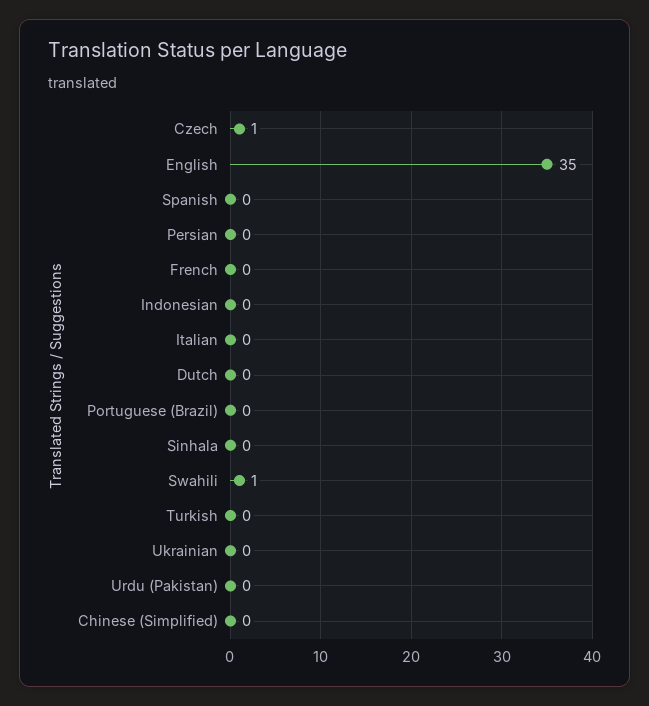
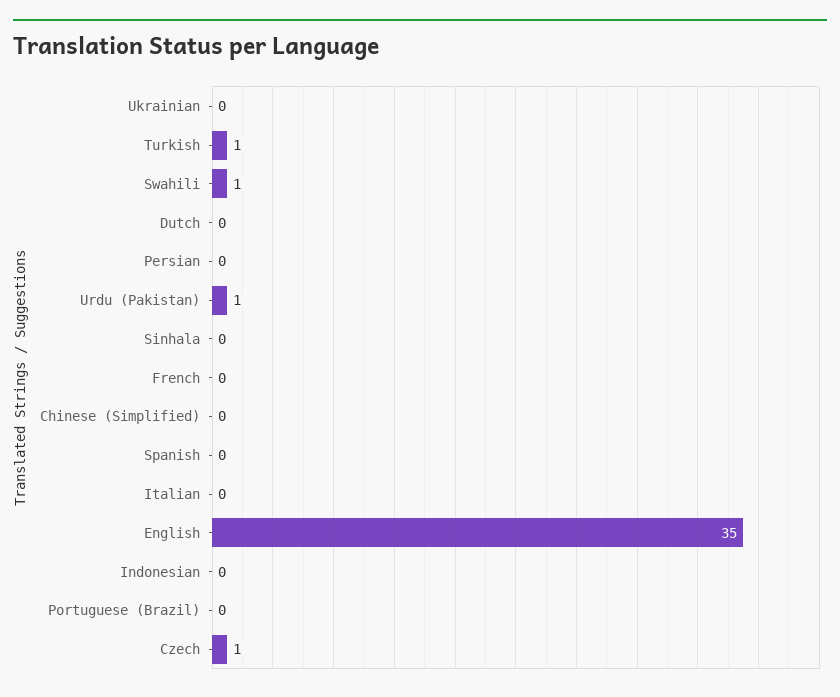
Turkish: 0 -> 1
Urdu (Pakistan): 0 -> 1

